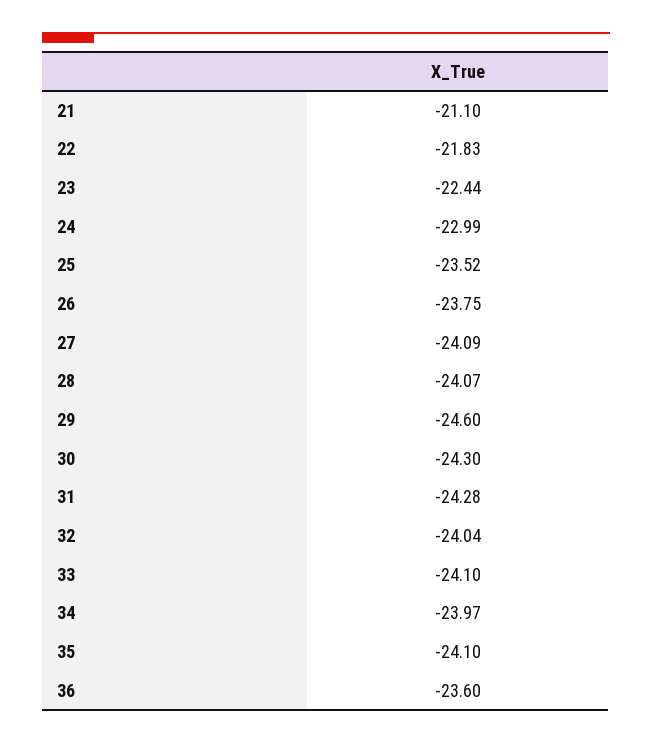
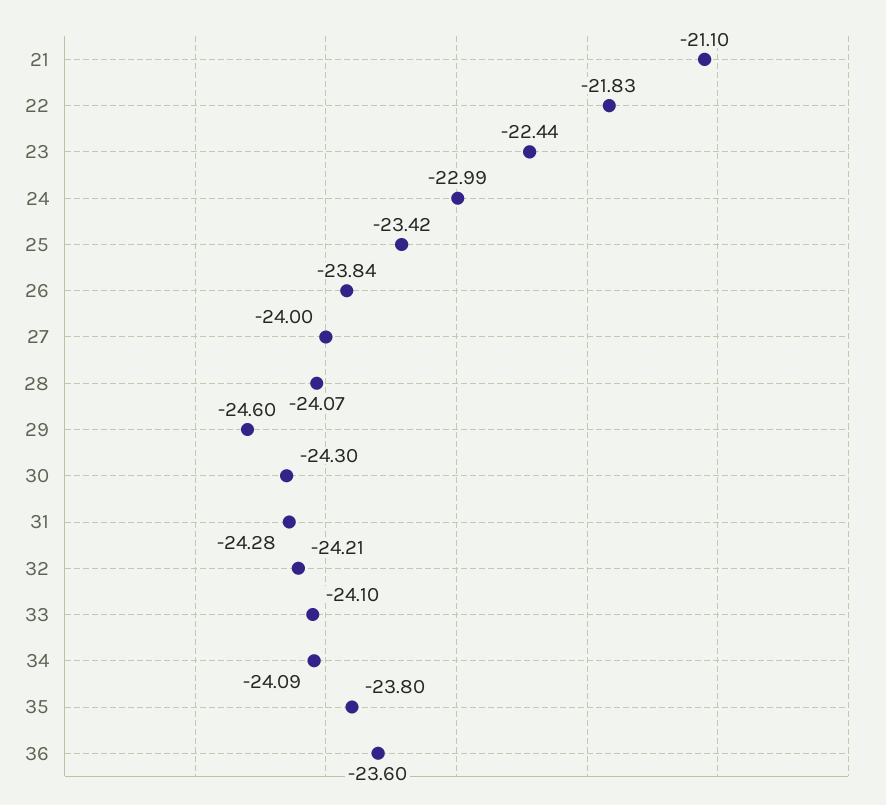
25: -23.52 -> -23.42
26: -23.75 -> -23.84
27: -24.09 -> -24
32: -24.04 -> -24.21
34: -23.97 -> -24.09
35: -24.1 -> -23.8

